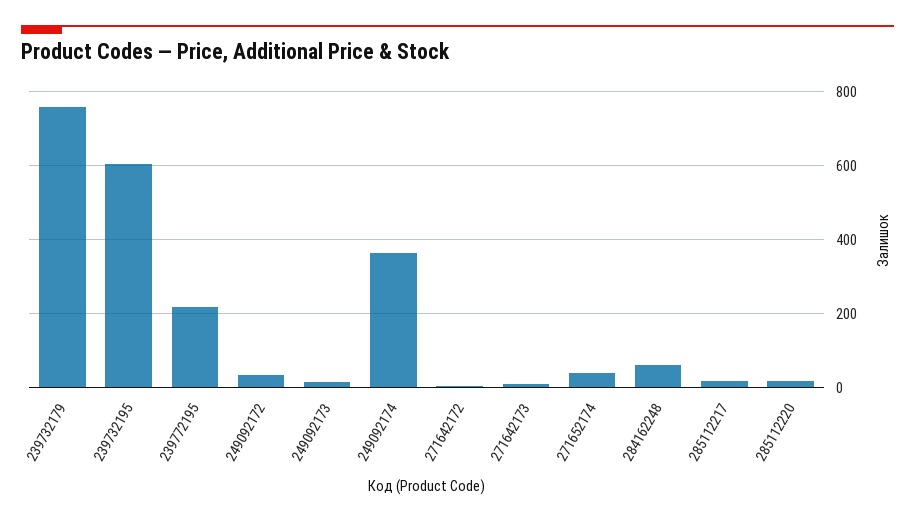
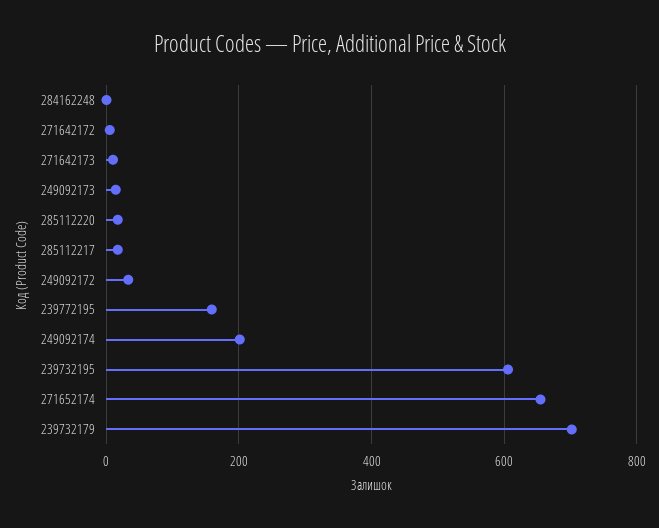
239732179: 760 -> 700
239772195: 220 -> 160
249092174: 360 -> 200
271652174: 40 -> 660
284162248: 60 -> 0

